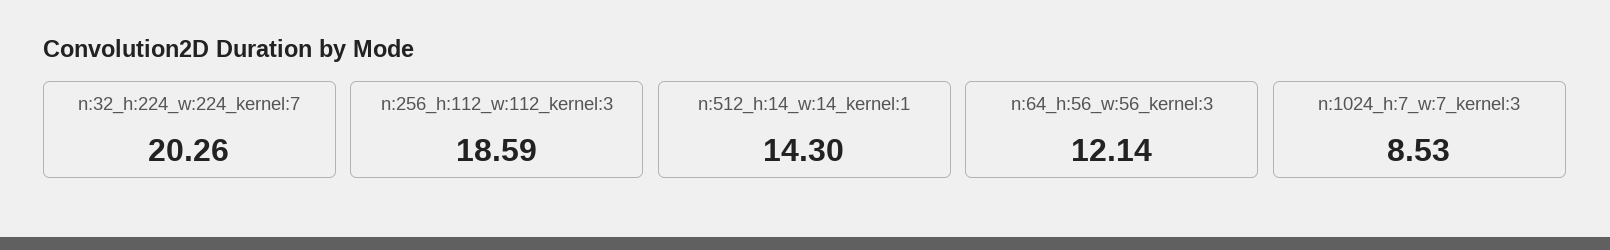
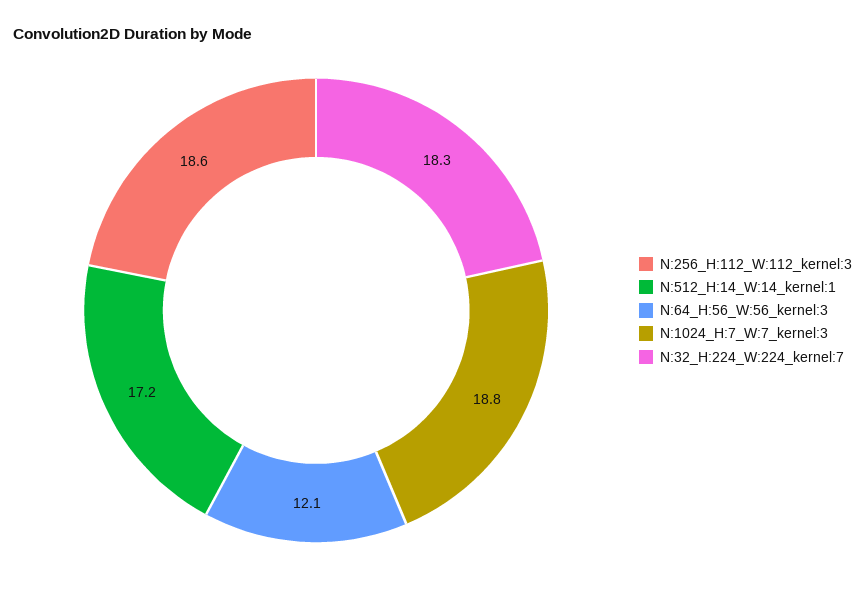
n:32_h:224_w:224_kernel:7: 20.26 -> 18.3
n:512_h:14_w:14_kernel:1: 14.3 -> 17.2
n:1024_h:7_w:7_kernel:3: 8.53 -> 18.8

